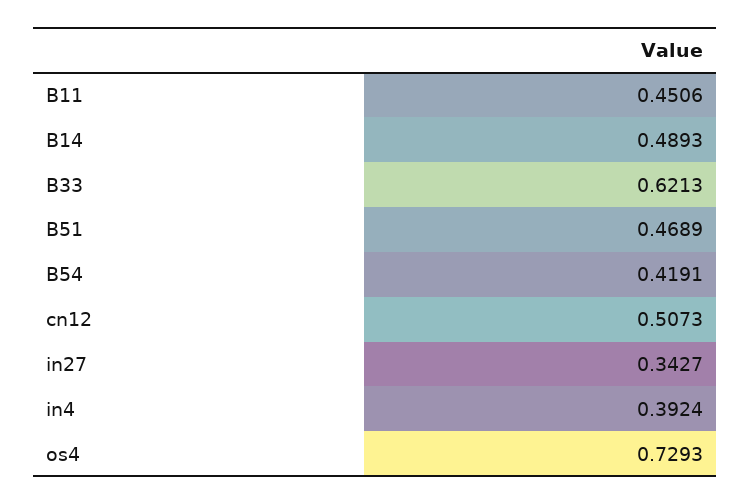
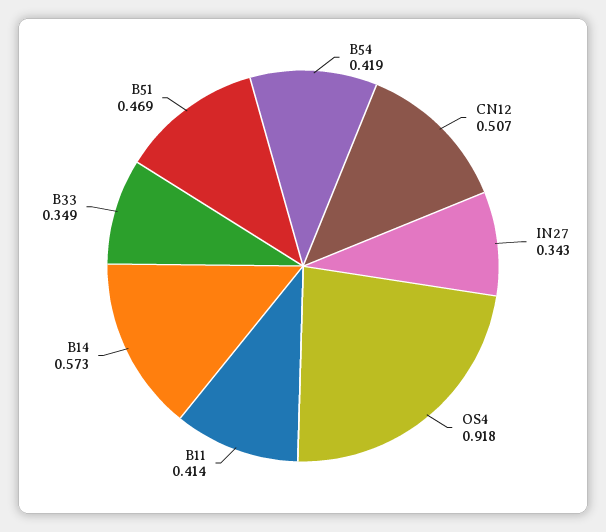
B11: 0.4506 -> 0.414
B14: 0.4893 -> 0.573
B33: 0.6213 -> 0.349
in4: 0.3924 -> none
os4: 0.7293 -> 0.918

